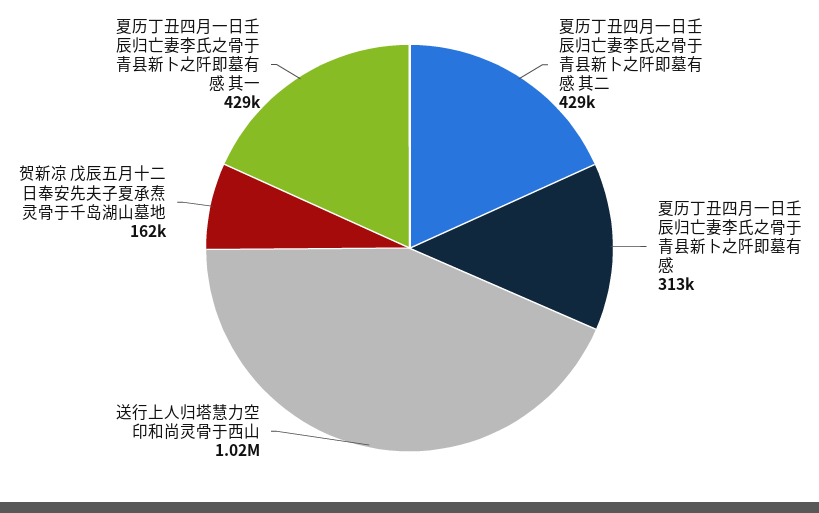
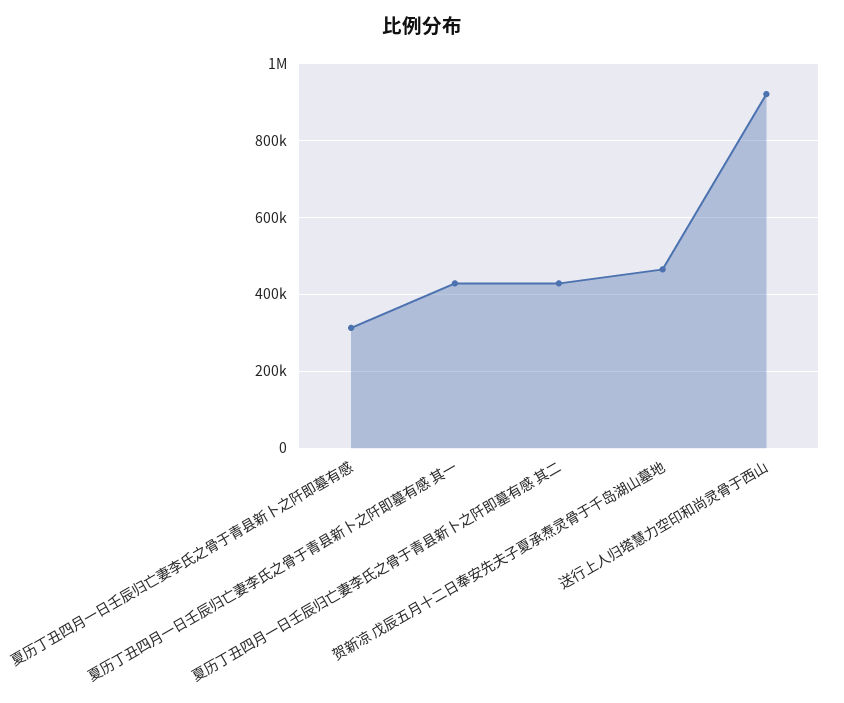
送行上人归塔慧力空印和尚灵骨于西山: 1020000 -> 920000
贺新凉 戊辰五月十二日奉安先夫子夏承焘灵骨于千岛湖山墓地: 162000 -> 460000

